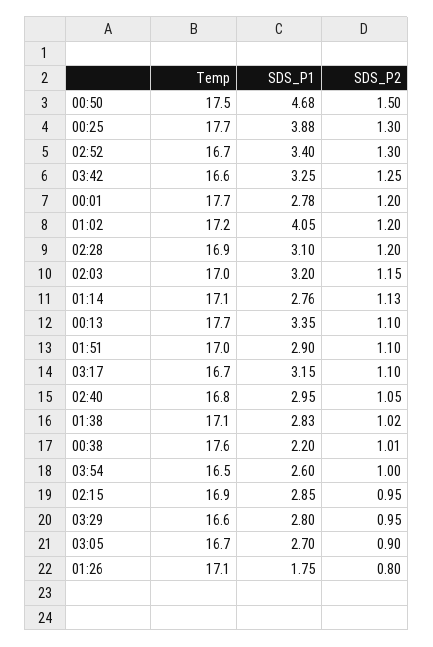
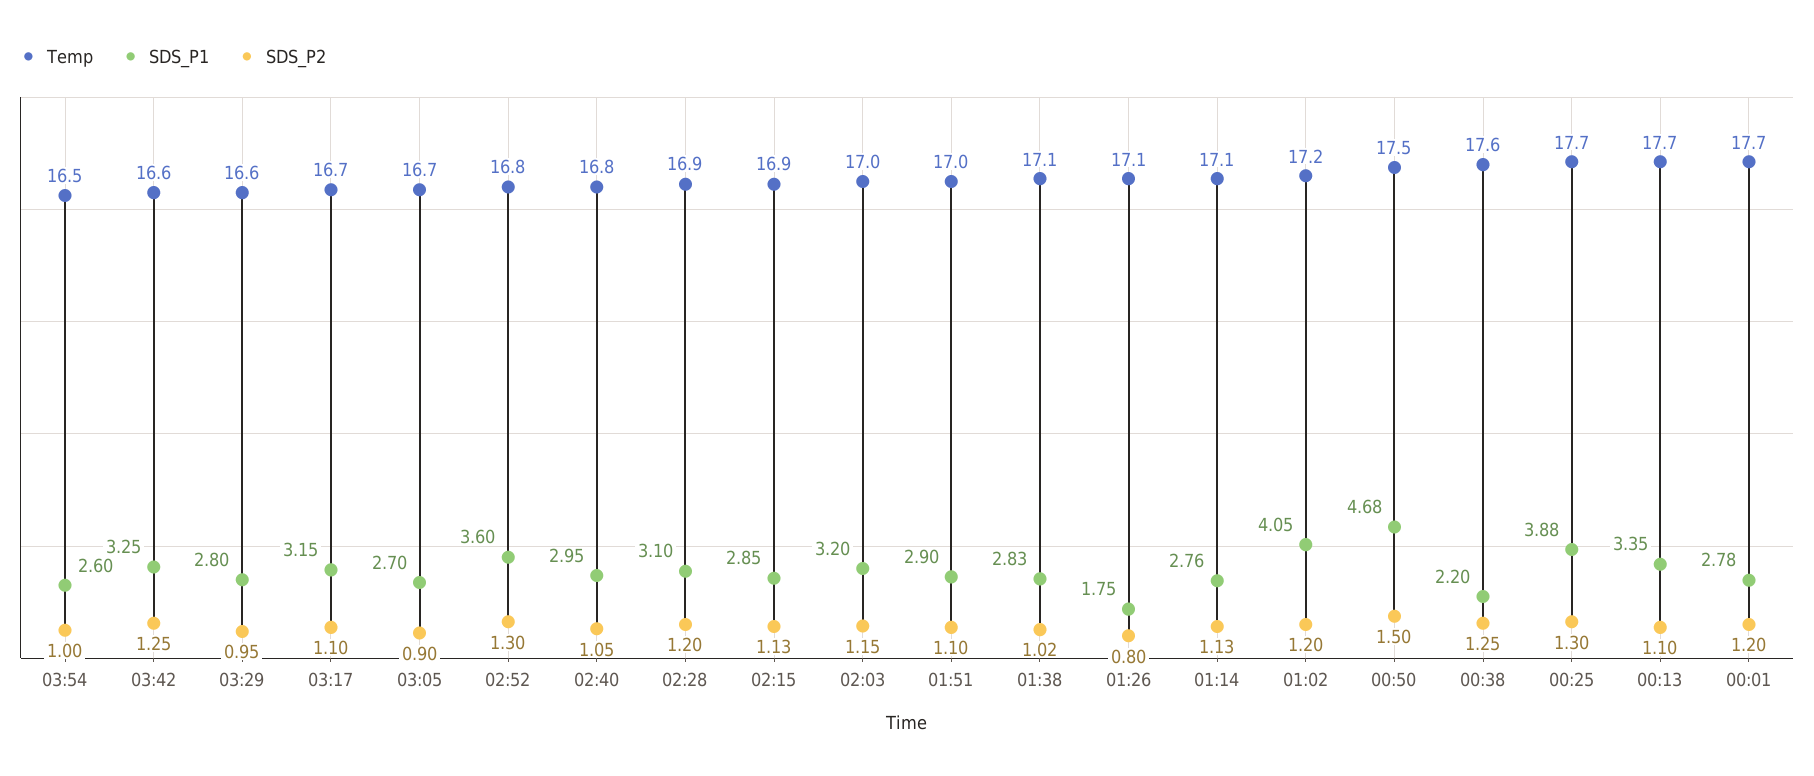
Temp, 02:52: 16.7 -> 16.8
SDS_P1, 02:52: 3.4 -> 3.6
SDS_P2, 00:38: 1.01 -> 1.25
SDS_P2, 02:15: 0.95 -> 1.13

